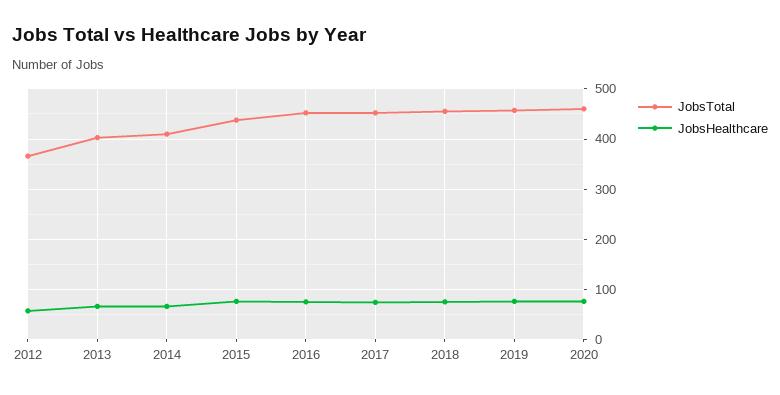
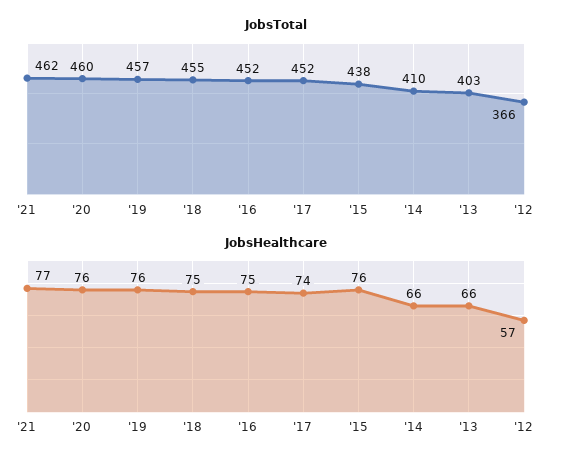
JobsTotal, '21: none -> 462
JobsHealthcare, '21: none -> 77

